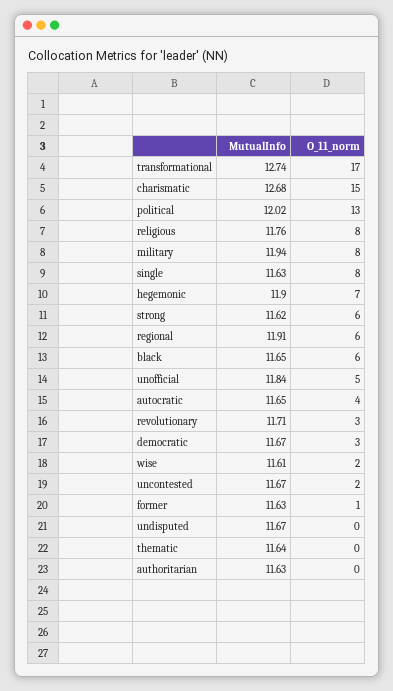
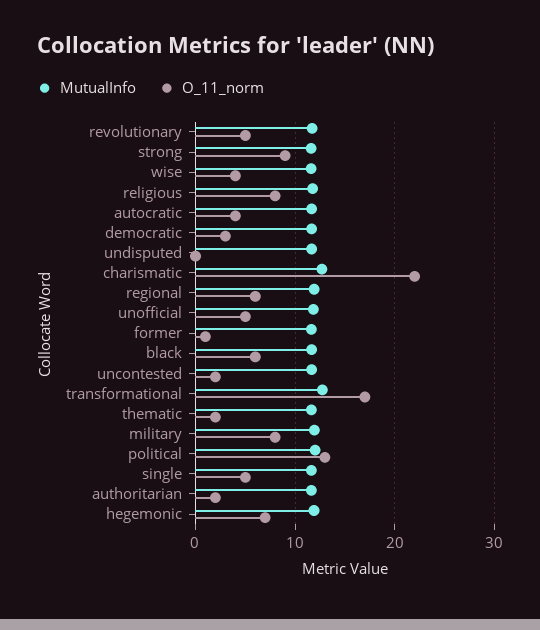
O_11_norm, charismatic: 15 -> 22
O_11_norm, single: 8 -> 5
O_11_norm, strong: 6 -> 9
O_11_norm, revolutionary: 3 -> 5
O_11_norm, wise: 2 -> 4
O_11_norm, thematic: 0 -> 2
O_11_norm, authoritarian: 0 -> 2

